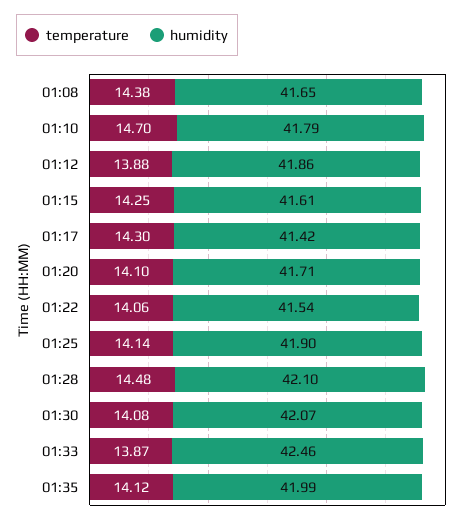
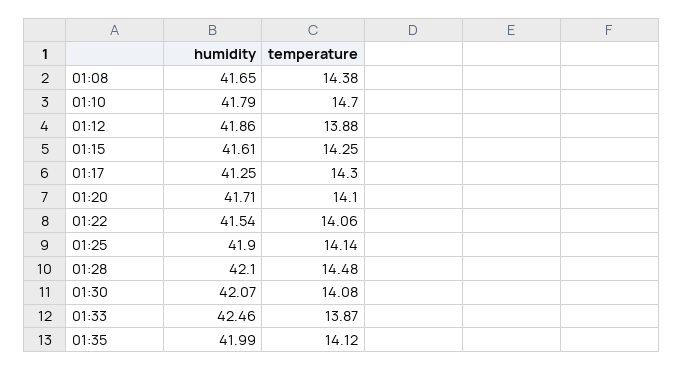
humidity, 01:17: 41.42 -> 41.25

